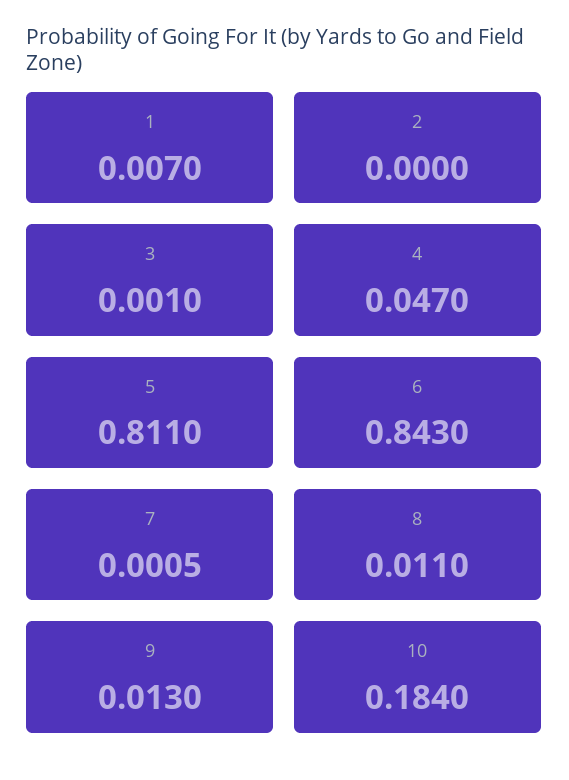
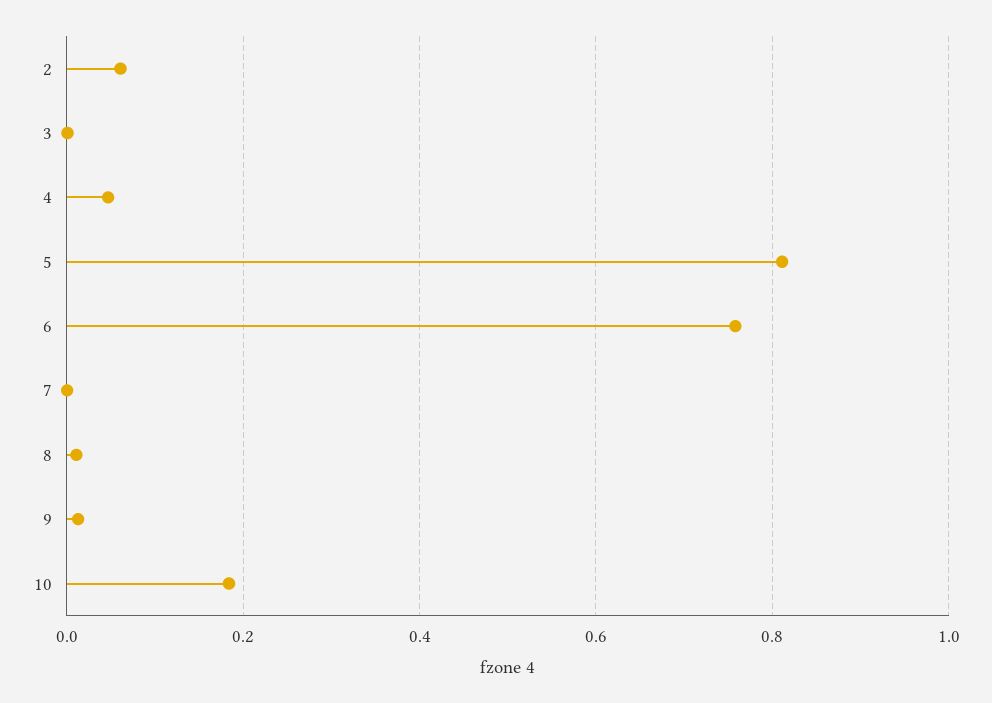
1: 0.007 -> none
2: 0 -> 0.06
6: 0.843 -> 0.76

